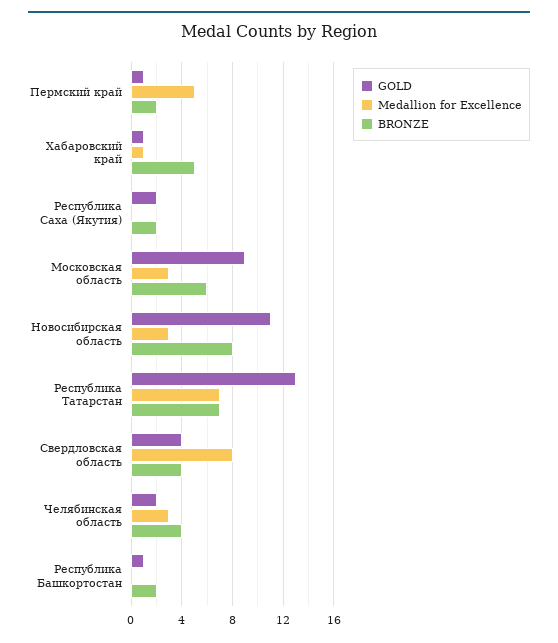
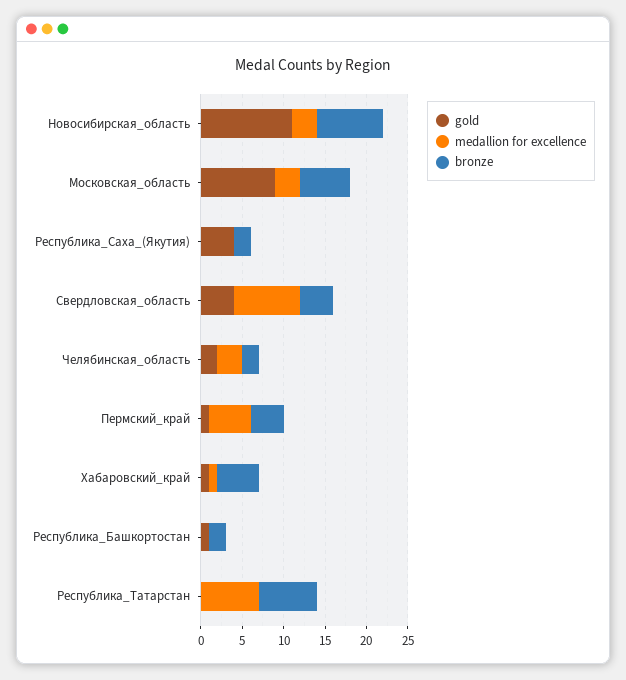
BRONZE, Пермский край: 2 -> 4
GOLD, Республика Саха (Якутия): 2 -> 4
GOLD, Республика Татарстан: 13 -> 0
BRONZE, Челябинская область: 4 -> 2

